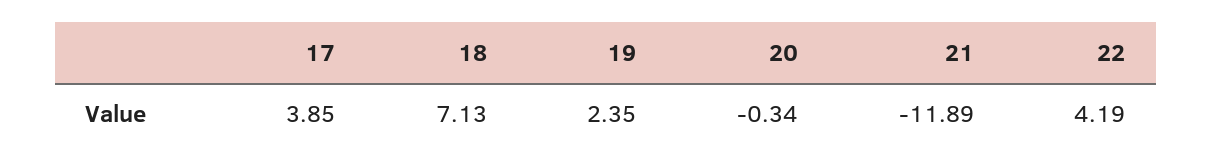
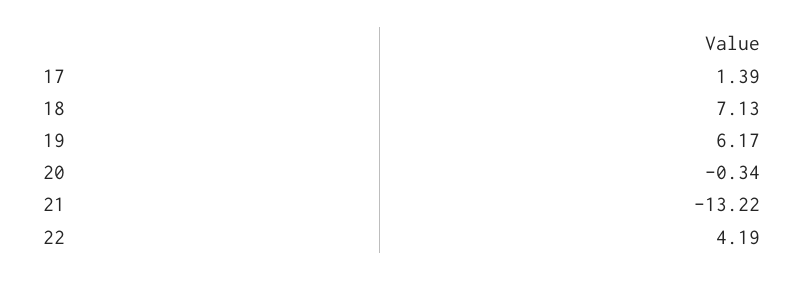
17: 3.85 -> 1.39
19: 2.35 -> 6.17
21: -11.89 -> -13.22

